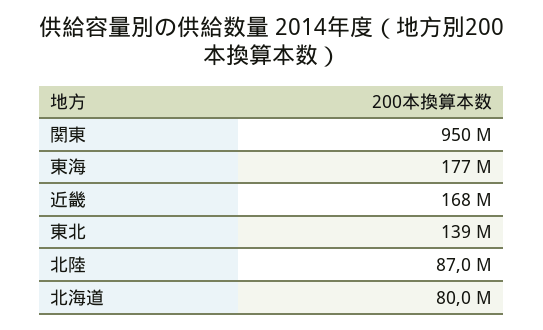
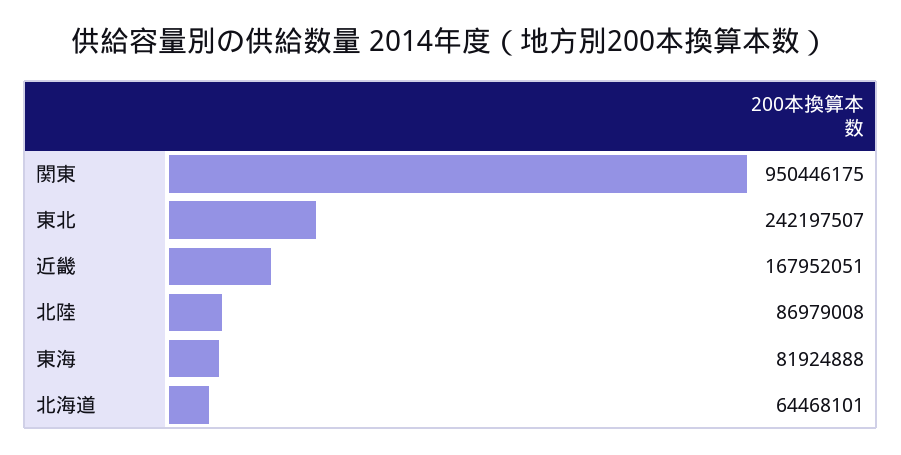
東海: 177000000 -> 81924888
東北: 139000000 -> 242197507
北海道: 80000000 -> 64468101

